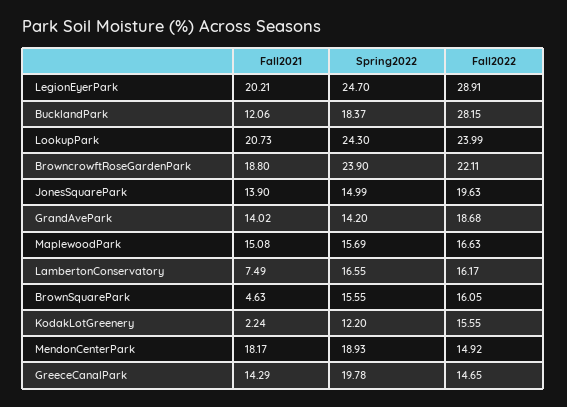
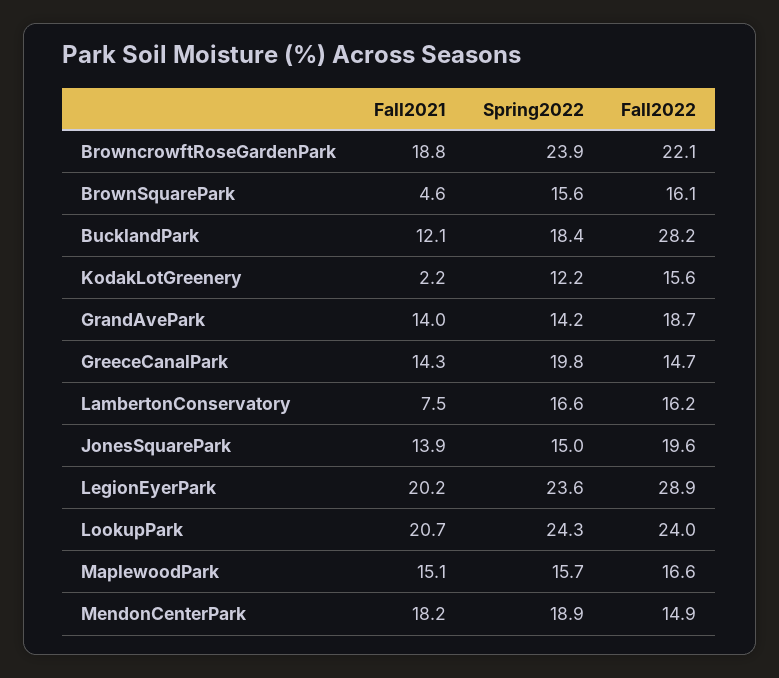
Spring2022, LegionEyerPark: 24.7 -> 23.6

